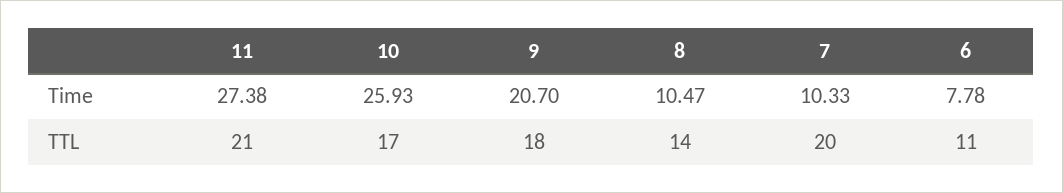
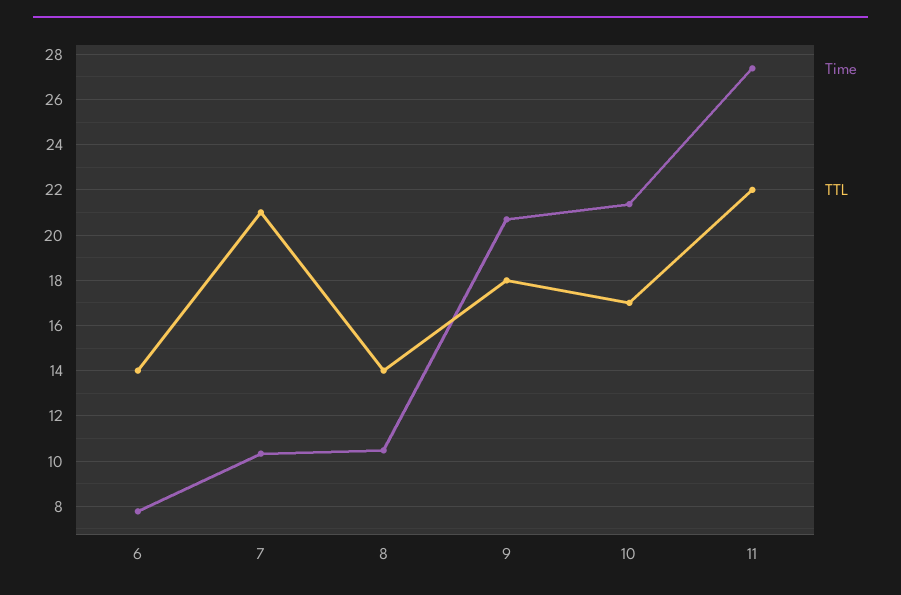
Time, 10: 25.93 -> 21.5
TTL, 11: 21 -> 22
TTL, 7: 20 -> 21
TTL, 6: 11 -> 14

